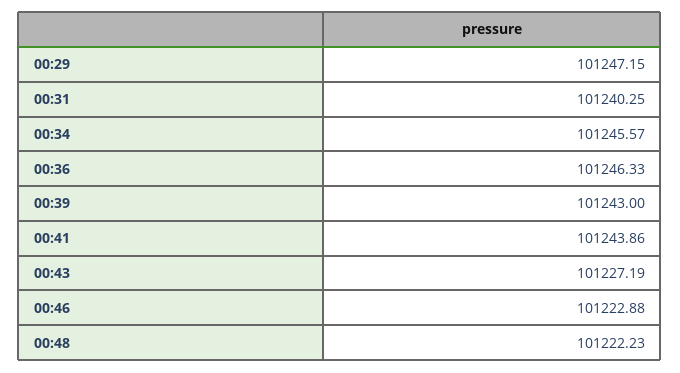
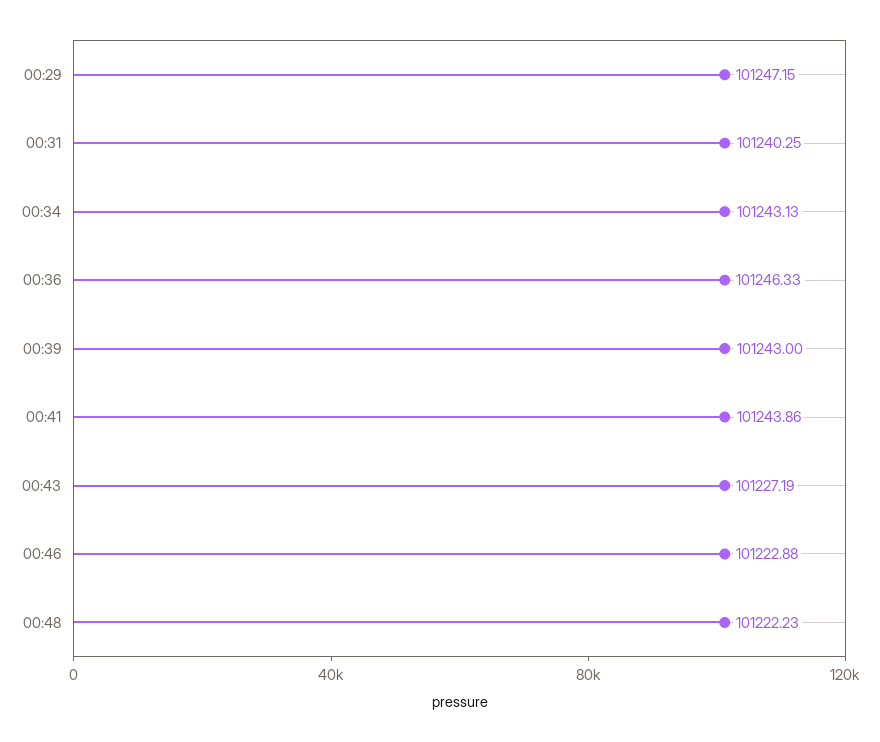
00:34: 101245.57 -> 101243.13

